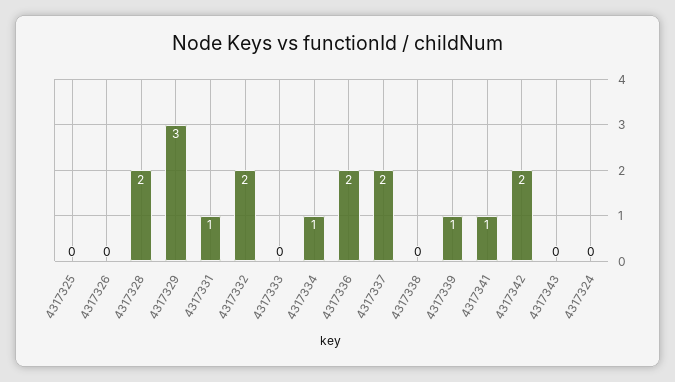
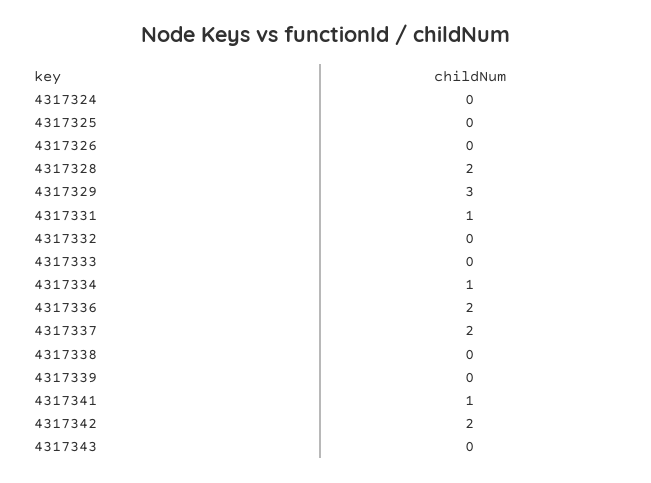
4317332: 2 -> 0
4317339: 1 -> 0

